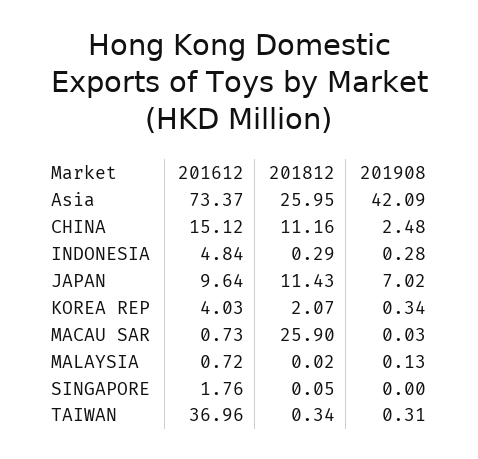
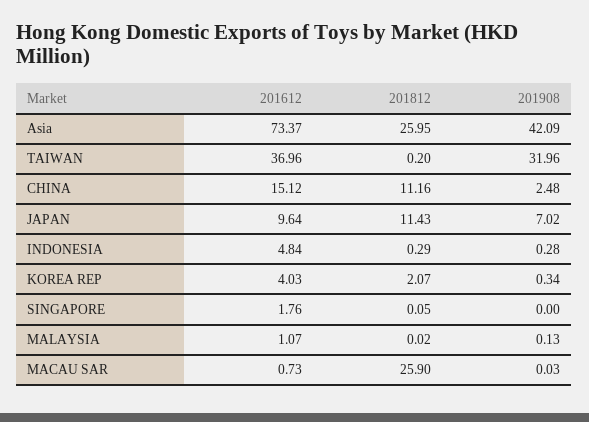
201612, MALAYSIA: 0.72 -> 1.07
201812, TAIWAN: 0.34 -> 0.2
201908, TAIWAN: 0.31 -> 31.96

